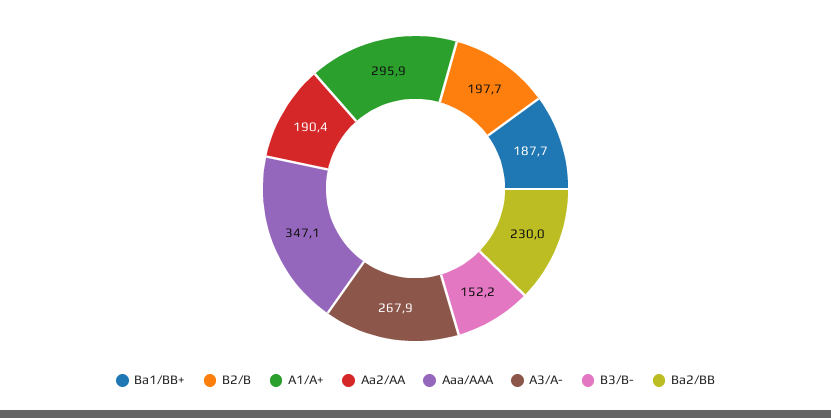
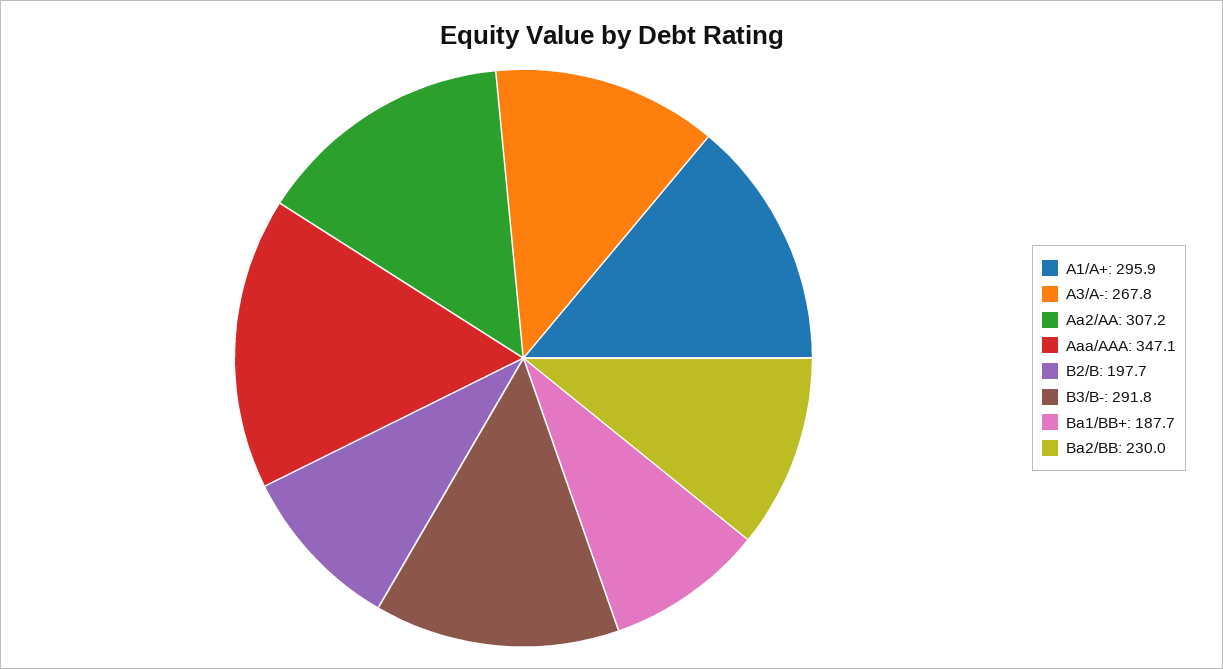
Aa2/AA: 190.4 -> 307.2
A3/A-: 267.9 -> 267.8
B3/B-: 152.2 -> 291.8

